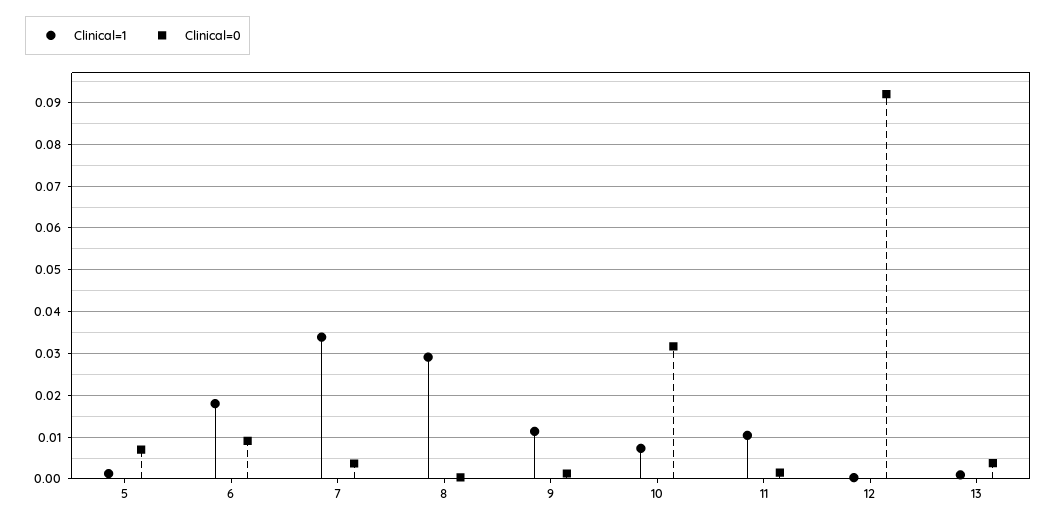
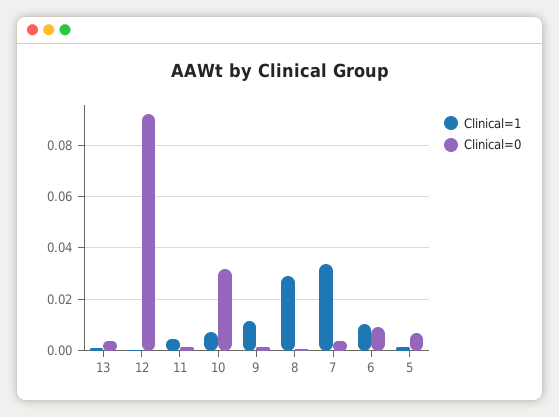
Clinical=1, 6: 0.018 -> 0.01
Clinical=1, 11: 0.01 -> 0.005

